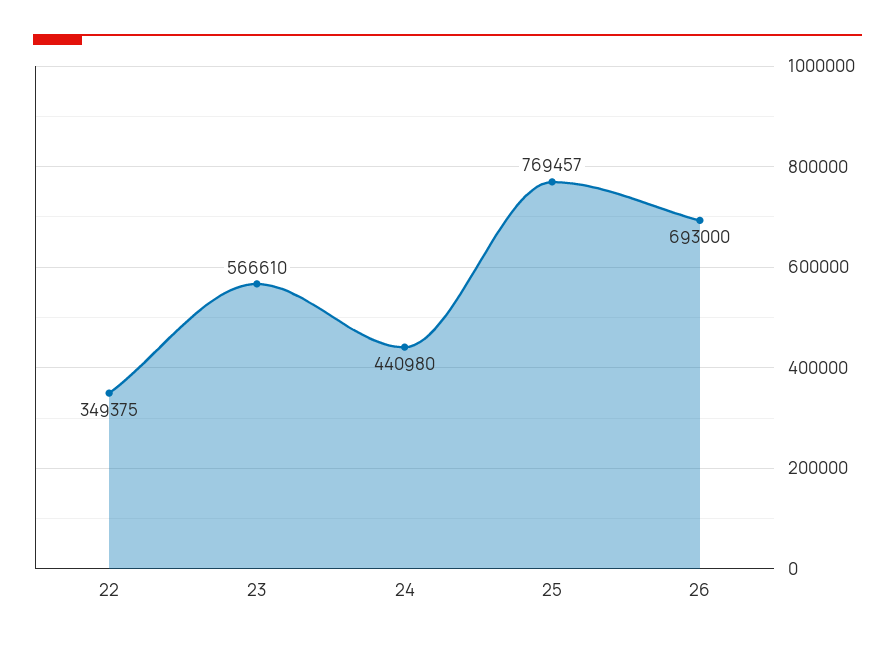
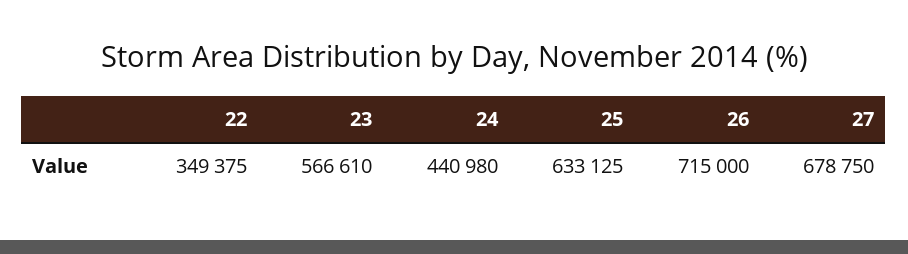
25: 769457 -> 633125
26: 693000 -> 715000
27: none -> 678750

